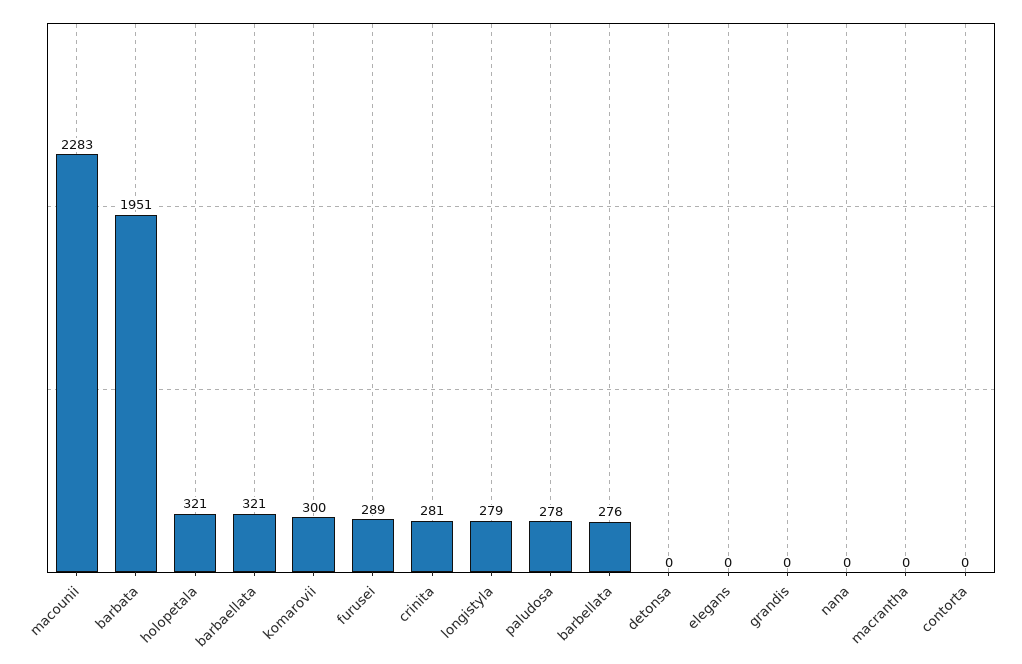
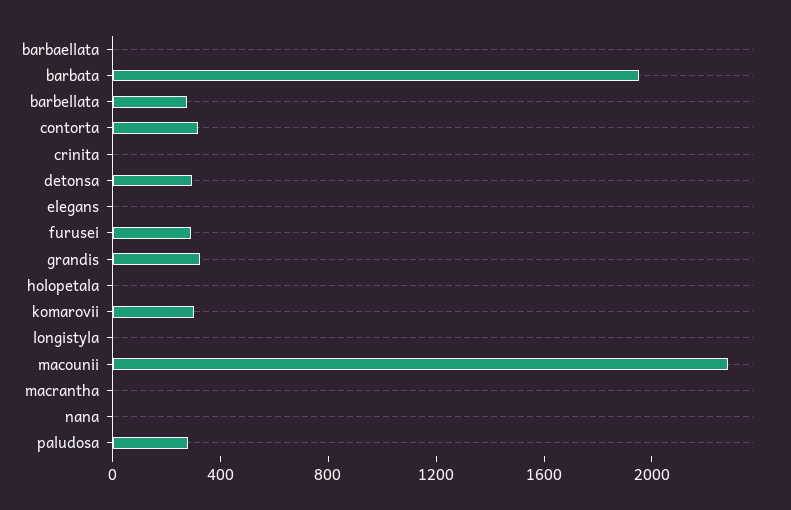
holopetala: 321 -> 0
barbaellata: 321 -> 0
crinita: 281 -> 0
longistyla: 279 -> 0
detonsa: 0 -> 300
grandis: 0 -> 300
contorta: 0 -> 300

